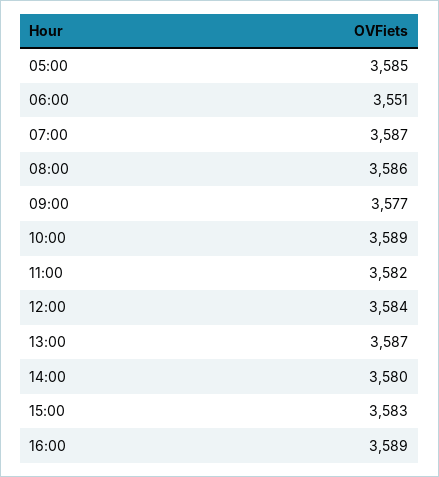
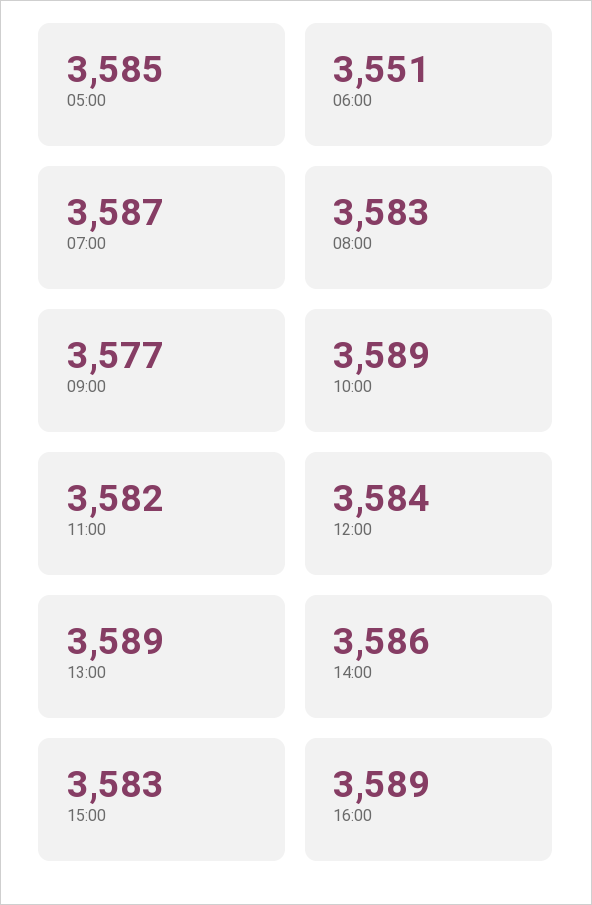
08:00: 3586 -> 3583
13:00: 3587 -> 3589
14:00: 3580 -> 3586

